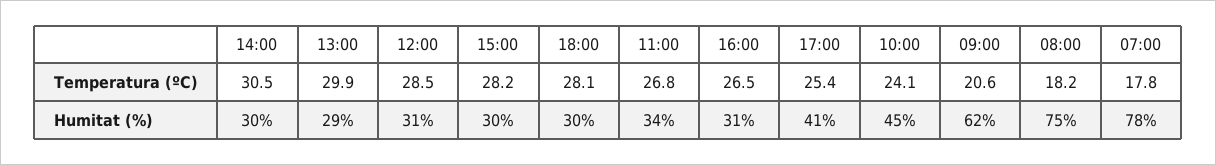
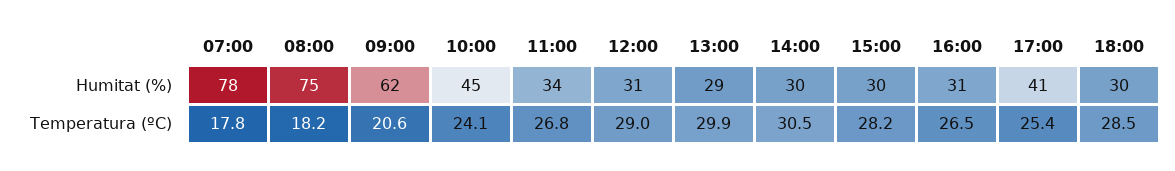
12:00, Temperatura (ºC): 28.5 -> 29
18:00, Temperatura (ºC): 28.1 -> 28.5

